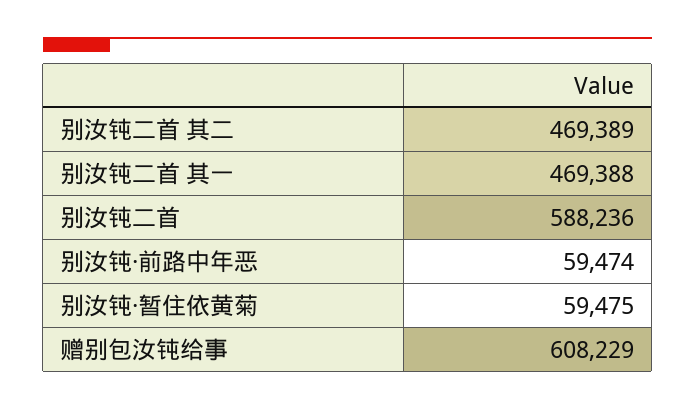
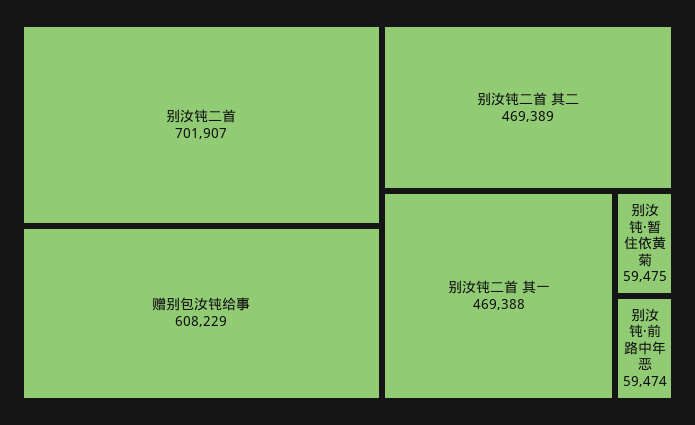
别汝钝二首: 588236 -> 701907

